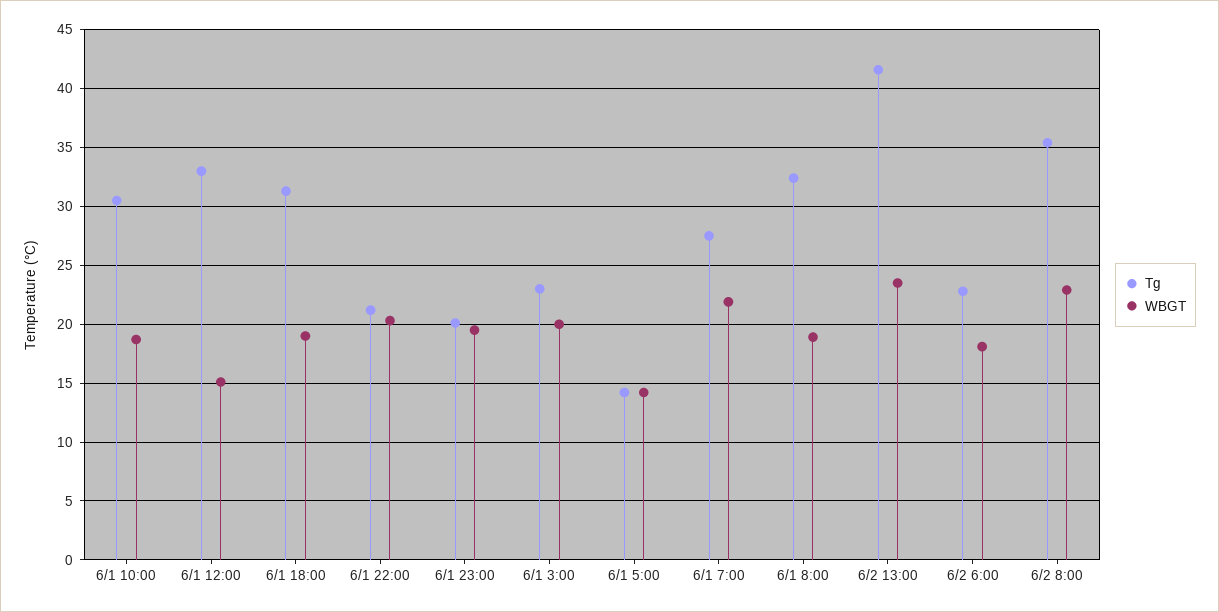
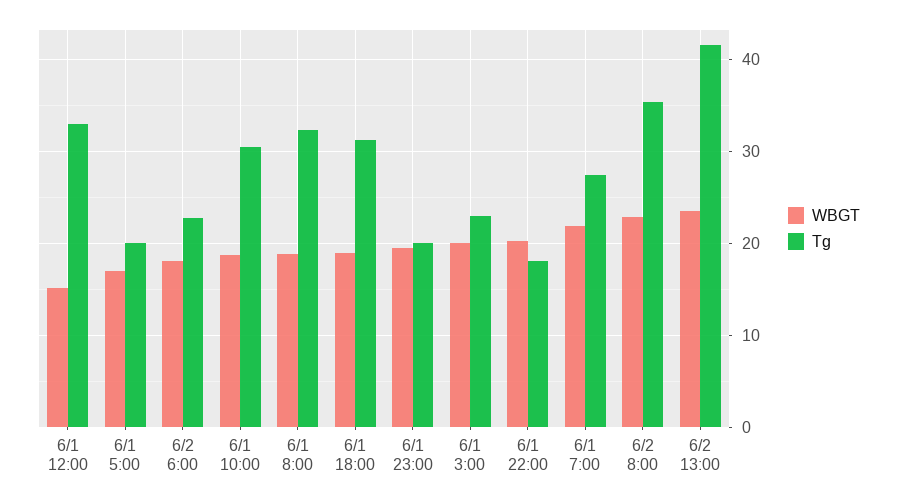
Tg, 6/1 22:00: 21 -> 18
Tg, 6/1 5:00: 14 -> 20
WBGT, 6/1 5:00: 14 -> 17

